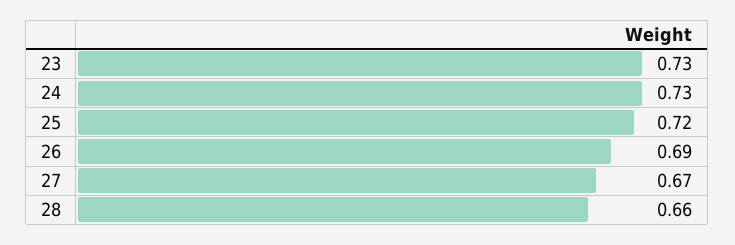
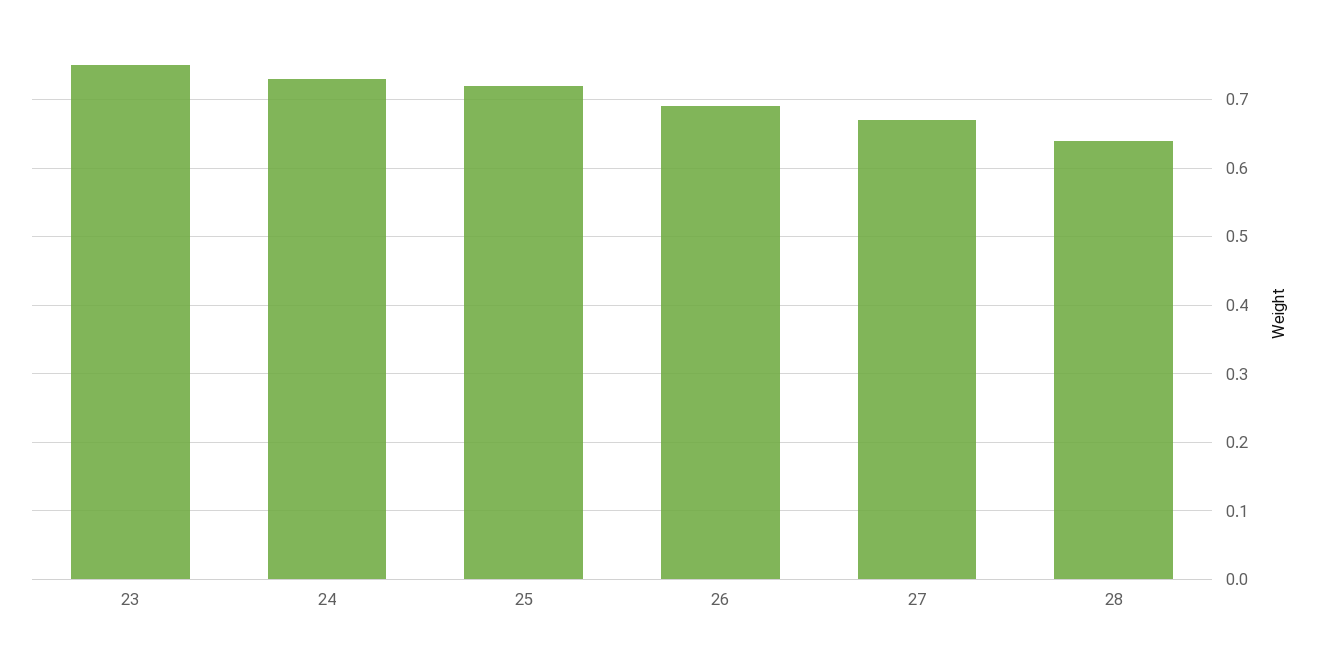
23: 0.73 -> 0.75
28: 0.66 -> 0.64

